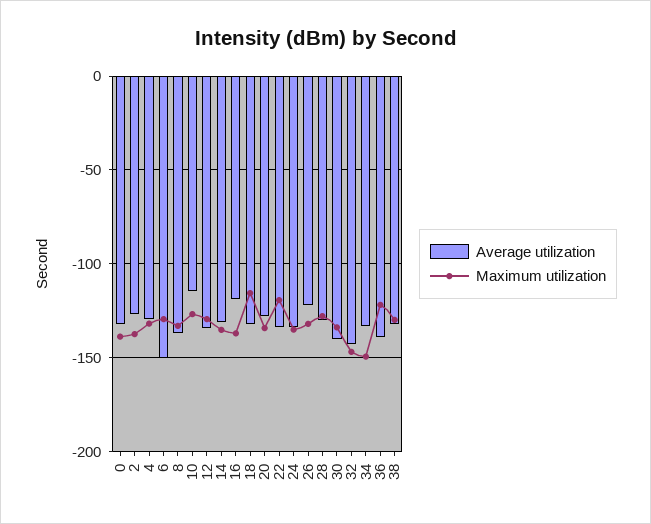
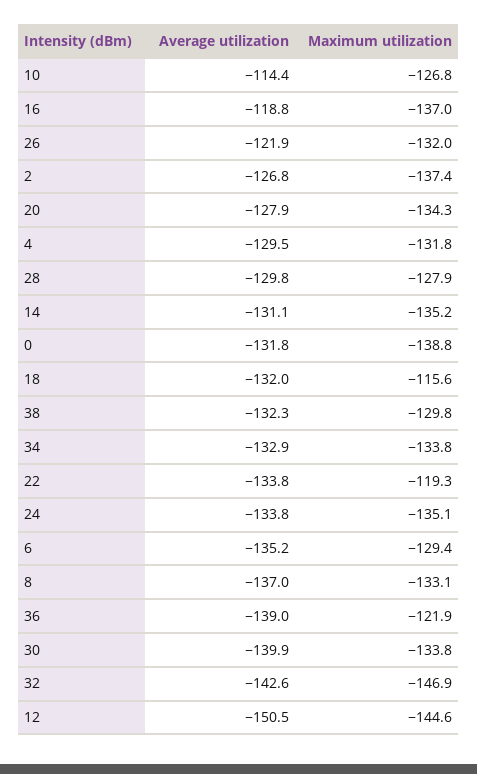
Average utilization, 6: -150 -> -135.2
Average utilization, 12: -135 -> -150.5
Maximum utilization, 12: -130 -> -144.6
Maximum utilization, 34: -150 -> -133.8

